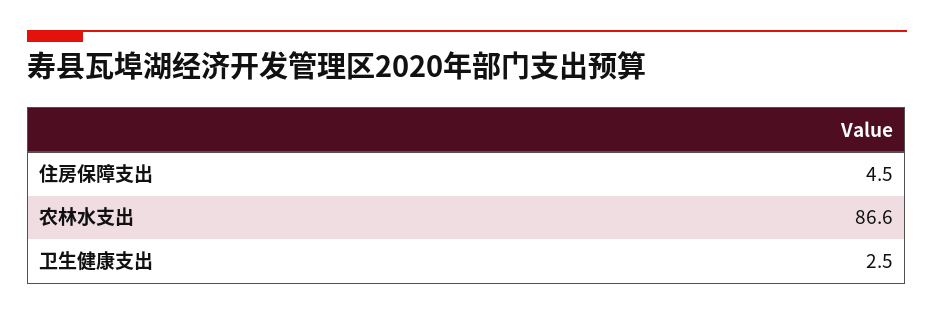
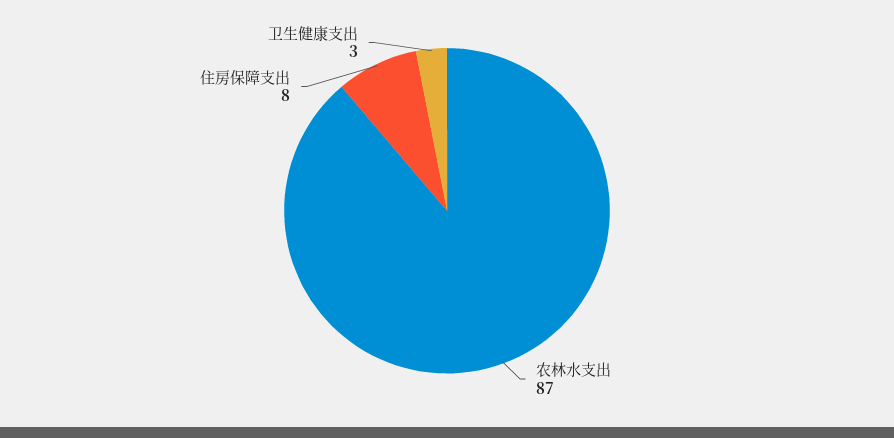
住房保障支出: 4.5 -> 8

